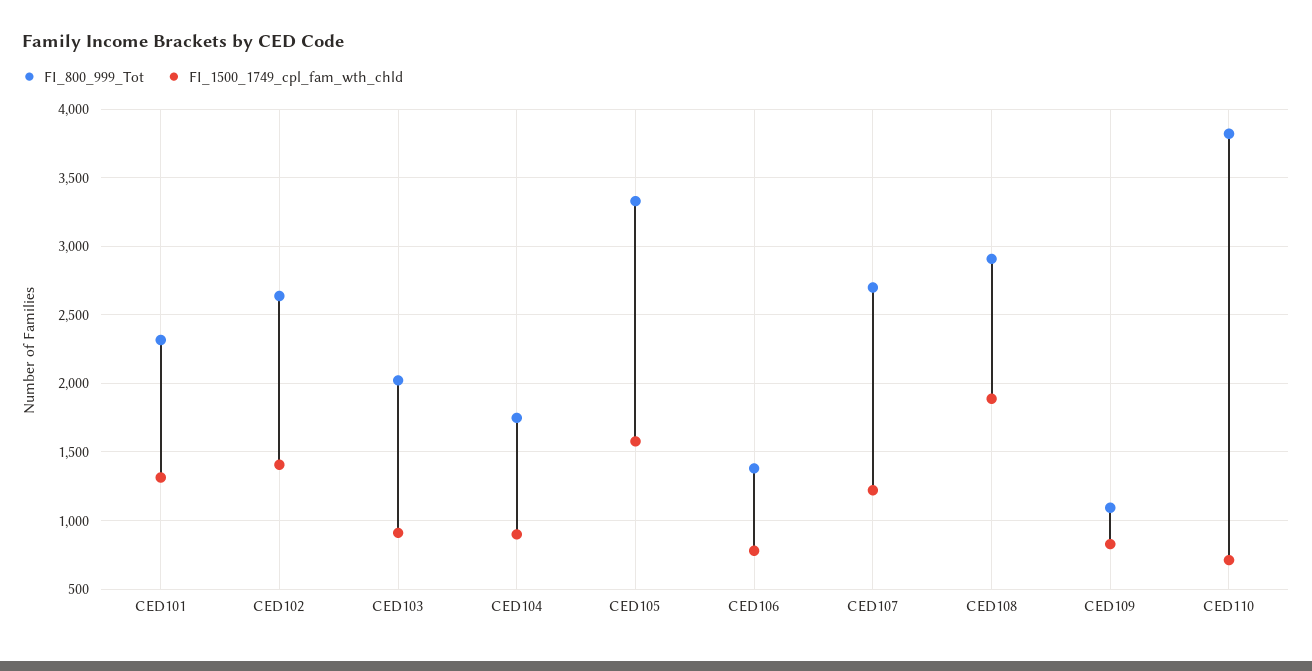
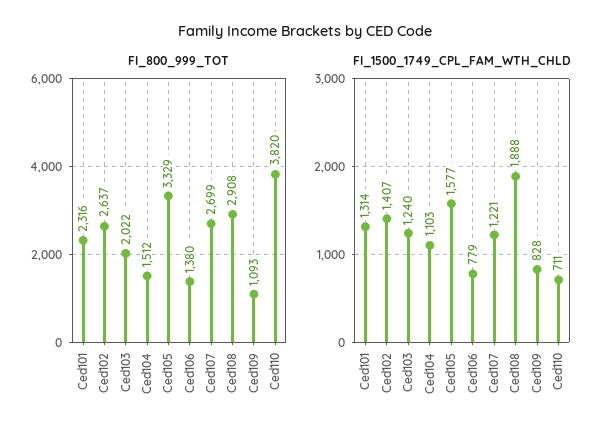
FI_1500_1749_cpl_fam_wth_chld, CED103: 900 -> 1240
FI_800_999_Tot, CED104: 1750 -> 1512
FI_1500_1749_cpl_fam_wth_chld, CED104: 900 -> 1103

